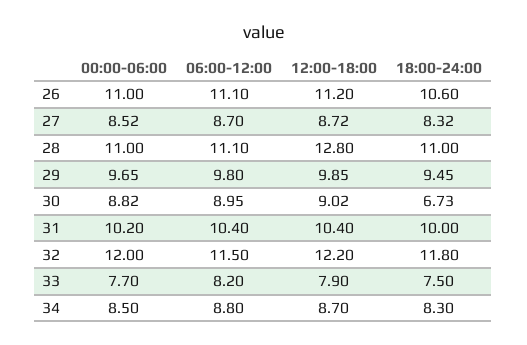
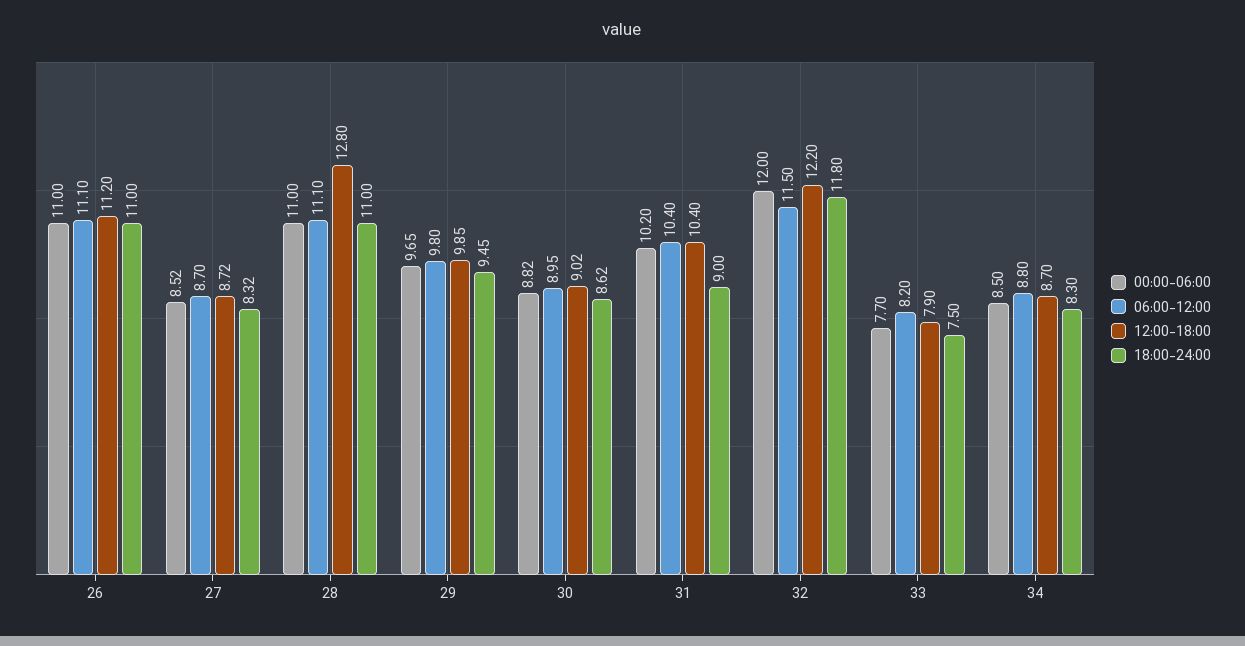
18:00-24:00, 26: 10.6 -> 11
18:00-24:00, 30: 6.73 -> 8.62
18:00-24:00, 31: 10 -> 9

